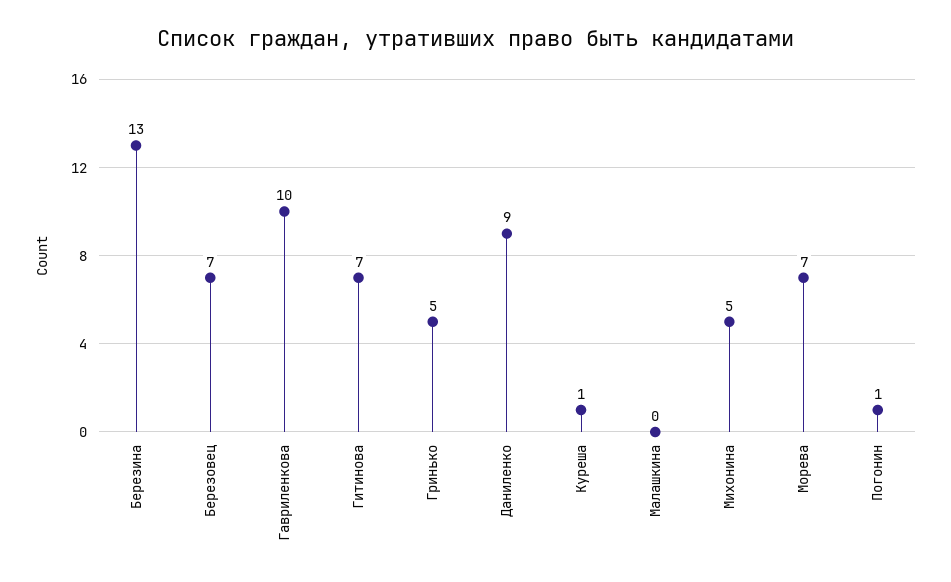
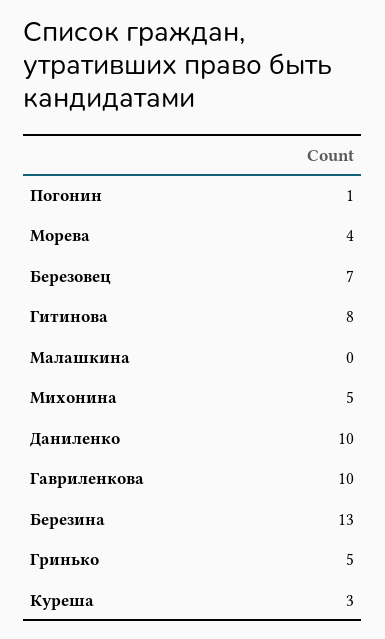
Гитинова: 7 -> 8
Даниленко: 9 -> 10
Куреша: 1 -> 3
Морева: 7 -> 4

